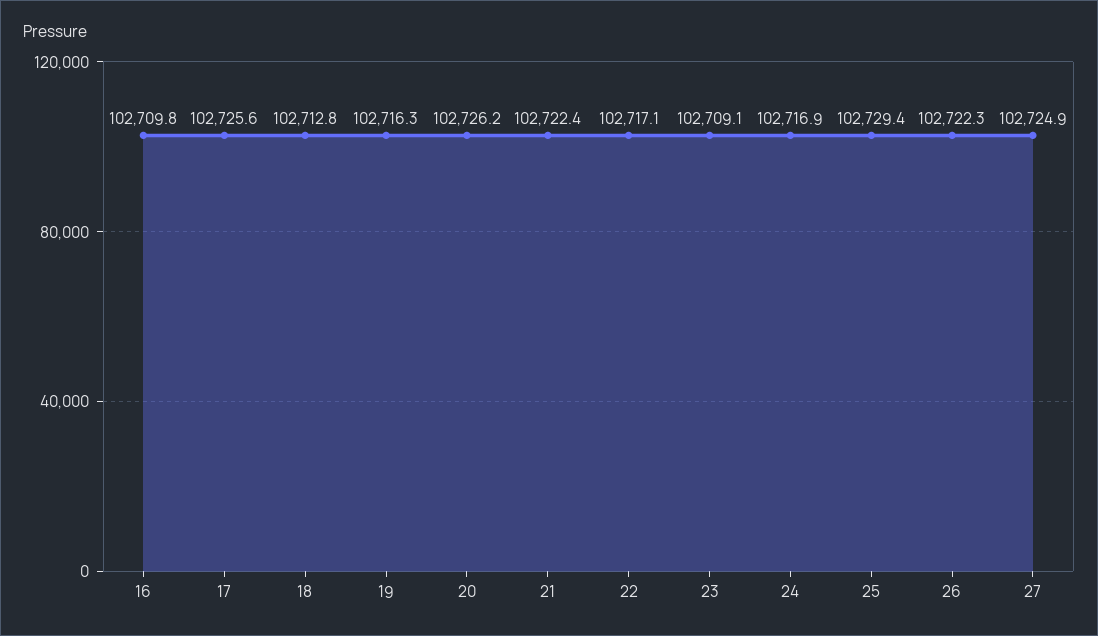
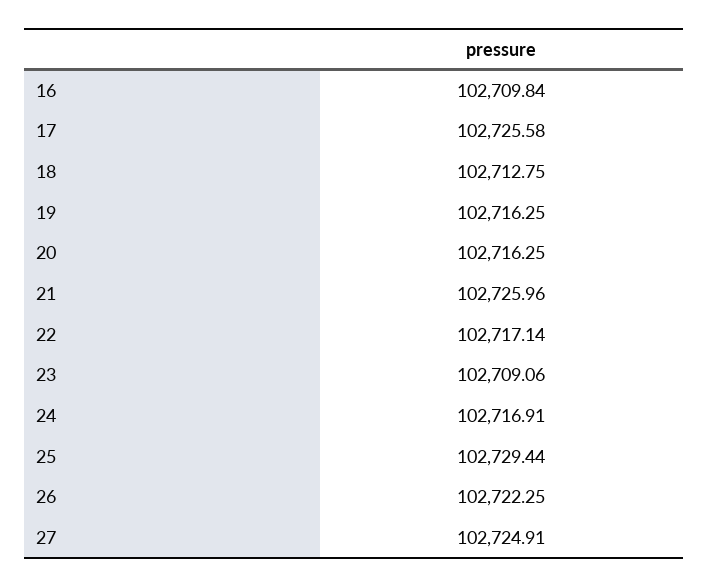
20: 102726.2 -> 102716.25
21: 102722.4 -> 102725.96

